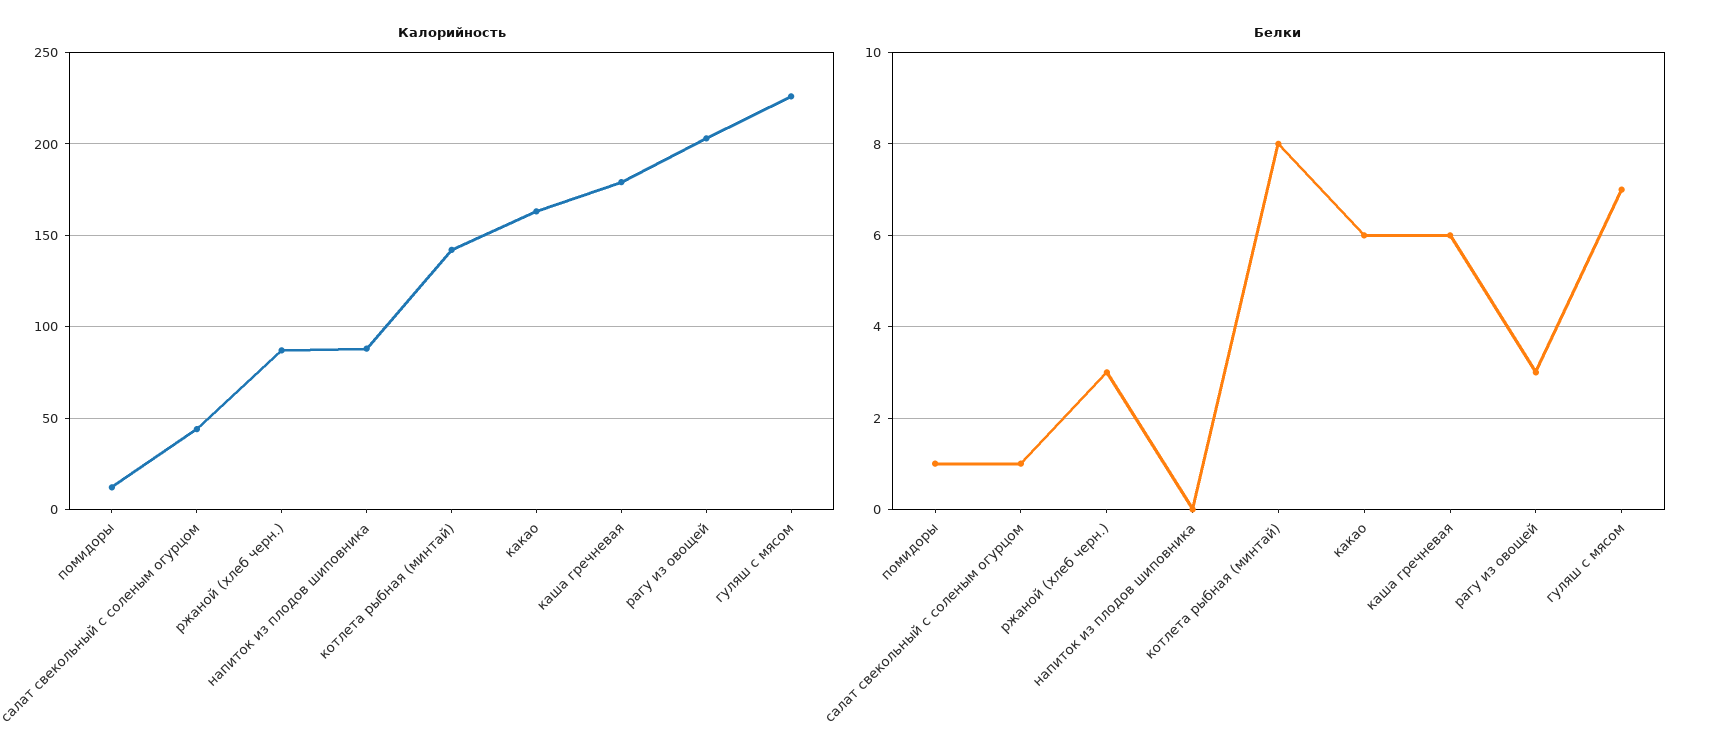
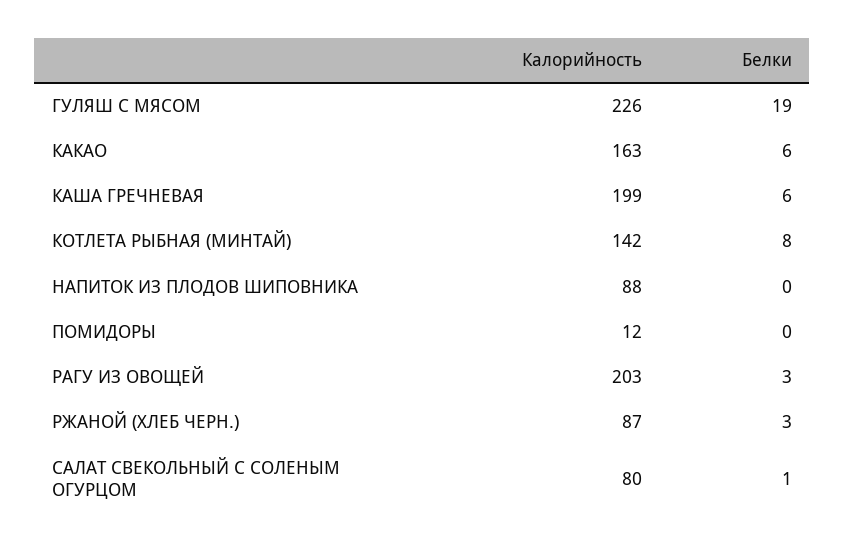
Калорийность, салат свекольный с соленым огурцом: 45 -> 80
Калорийность, каша гречневая: 180 -> 199
Белки, помидоры: 1 -> 0
Белки, гуляш с мясом: 7 -> 19

